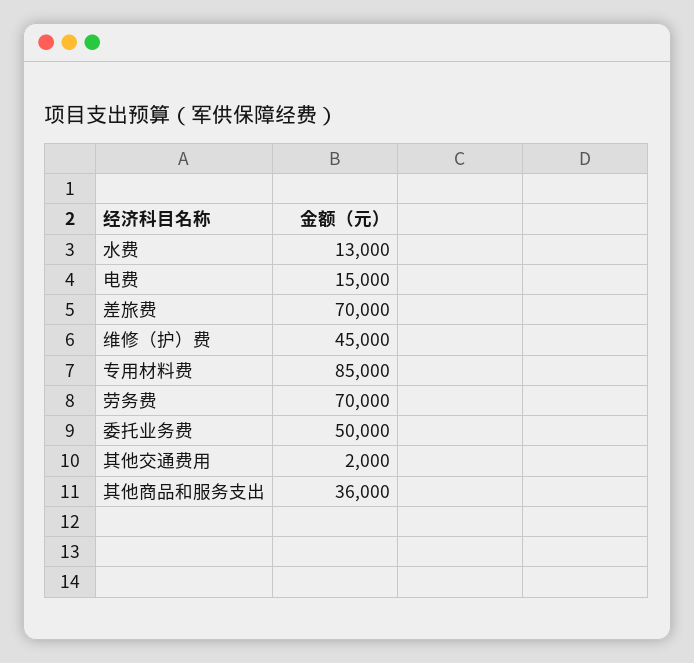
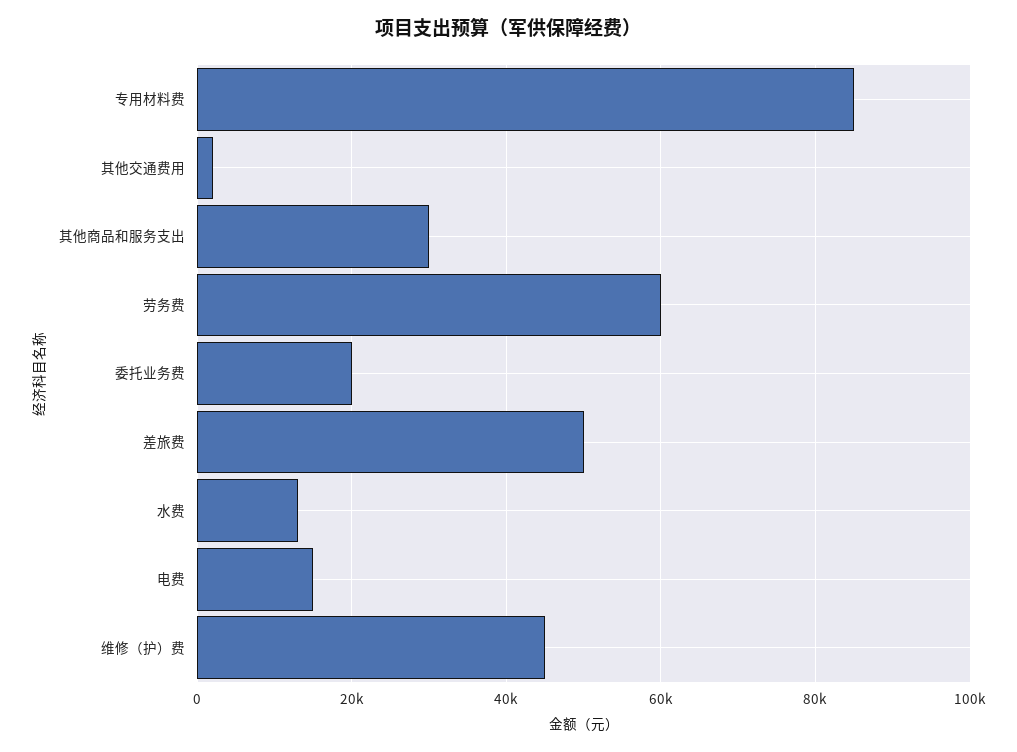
差旅费: 70000 -> 50000
劳务费: 70000 -> 60000
委托业务费: 50000 -> 20000
其他商品和服务支出: 36000 -> 30000

